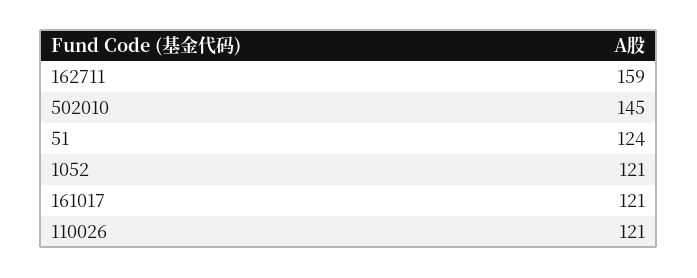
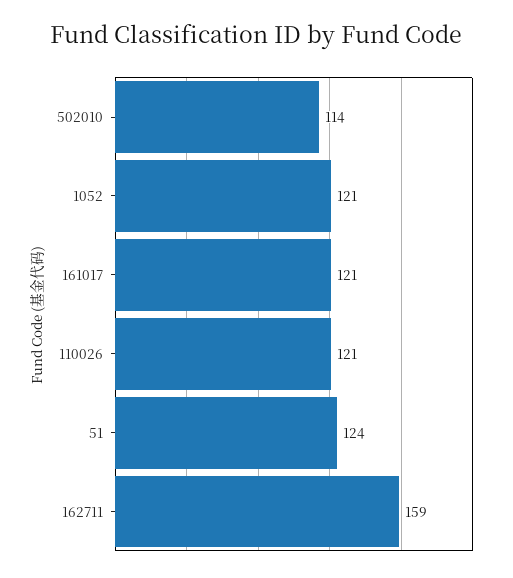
502010: 145 -> 114

